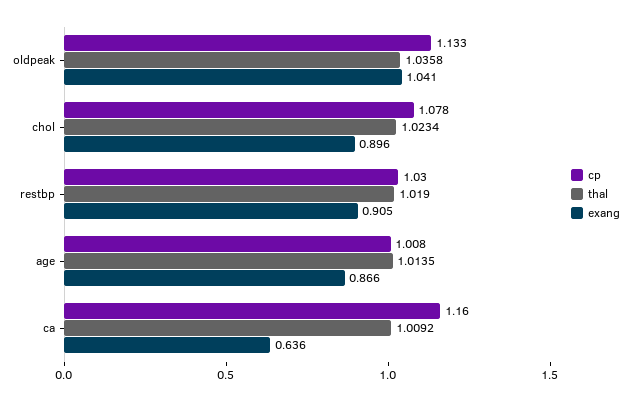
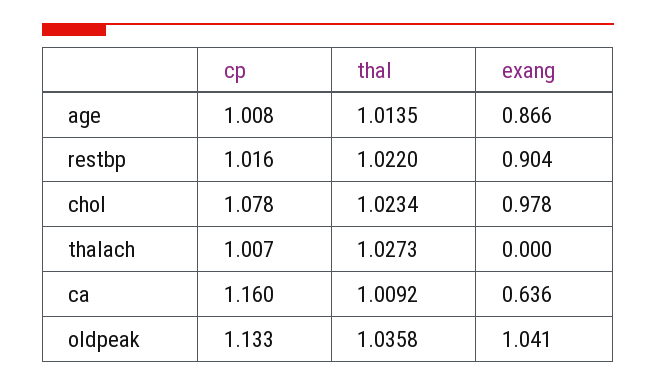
exang, chol: 0.896 -> 0.978
cp, restbp: 1.03 -> 1.016
thal, restbp: 1.019 -> 1.022
exang, restbp: 0.905 -> 0.904
cp, thalach: none -> 1.007
thal, thalach: none -> 1.0273
exang, thalach: none -> 0

